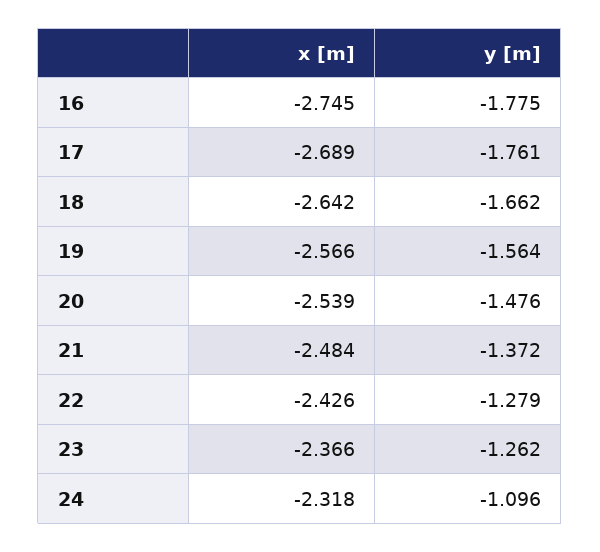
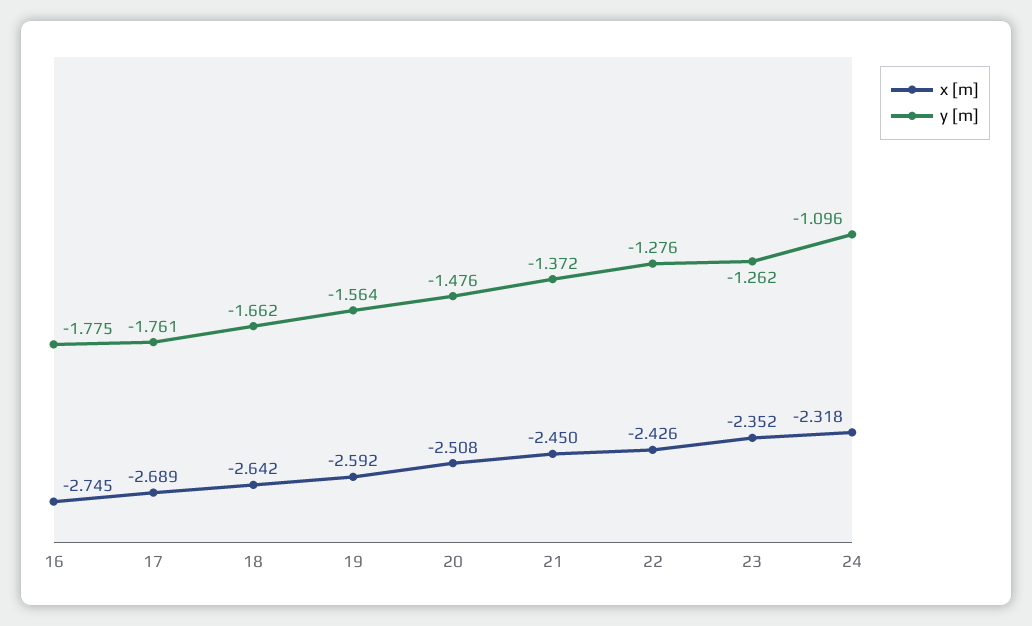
x [m], 19: -2.566 -> -2.592
x [m], 20: -2.539 -> -2.508
x [m], 21: -2.484 -> -2.45
y [m], 22: -1.279 -> -1.276
x [m], 23: -2.366 -> -2.352

